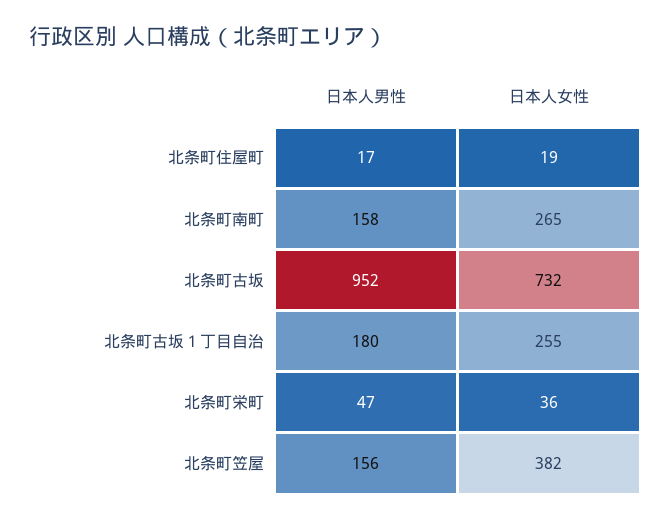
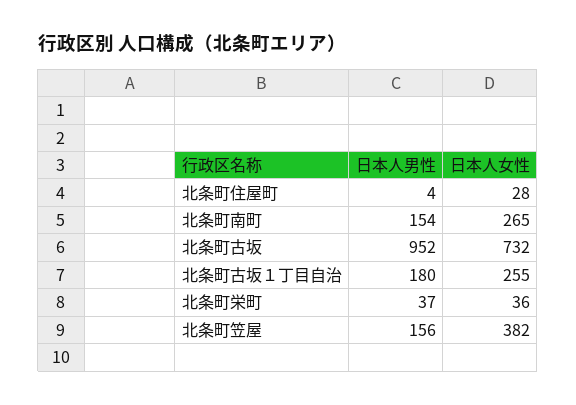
日本人男性, 北条町住屋町: 17 -> 4
日本人女性, 北条町住屋町: 19 -> 28
日本人男性, 北条町南町: 158 -> 154
日本人男性, 北条町栄町: 47 -> 37

